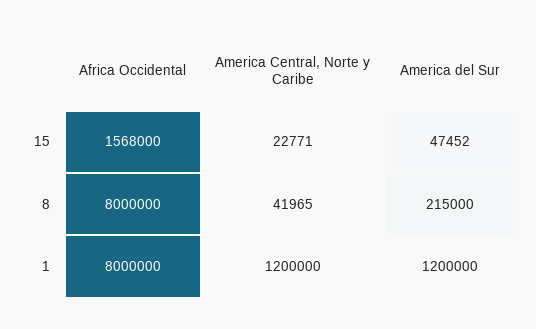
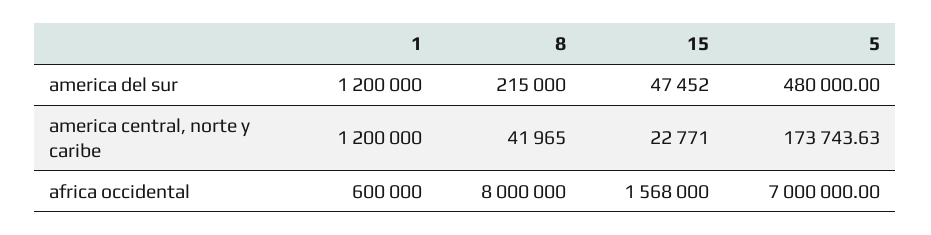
Africa Occidental, 1: 8000000 -> 600000
America del Sur, 5: none -> 480000
America Central, Norte y Caribe, 5: none -> 173743.63
Africa Occidental, 5: none -> 7000000

